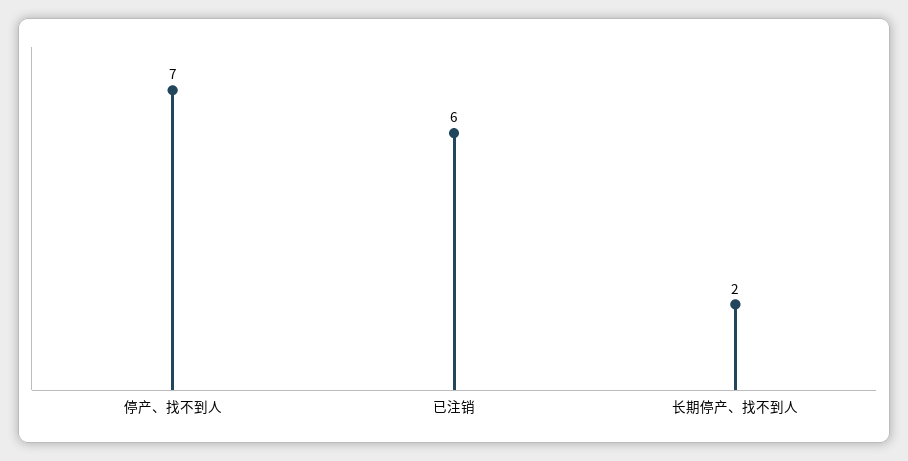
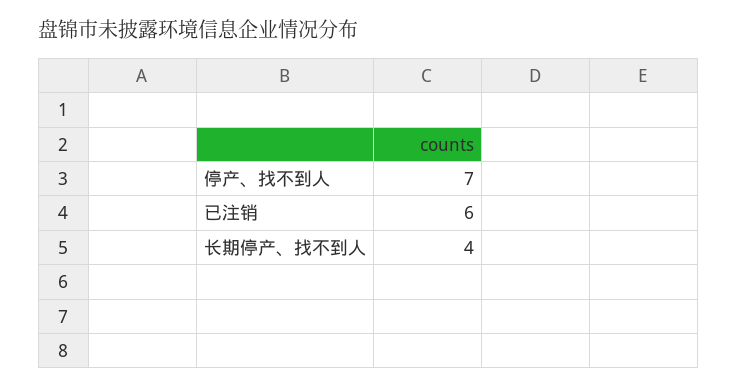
长期停产、找不到人: 2 -> 4

